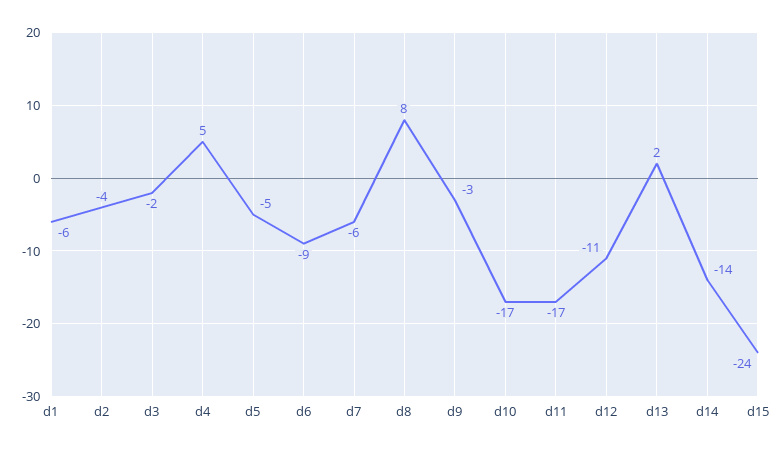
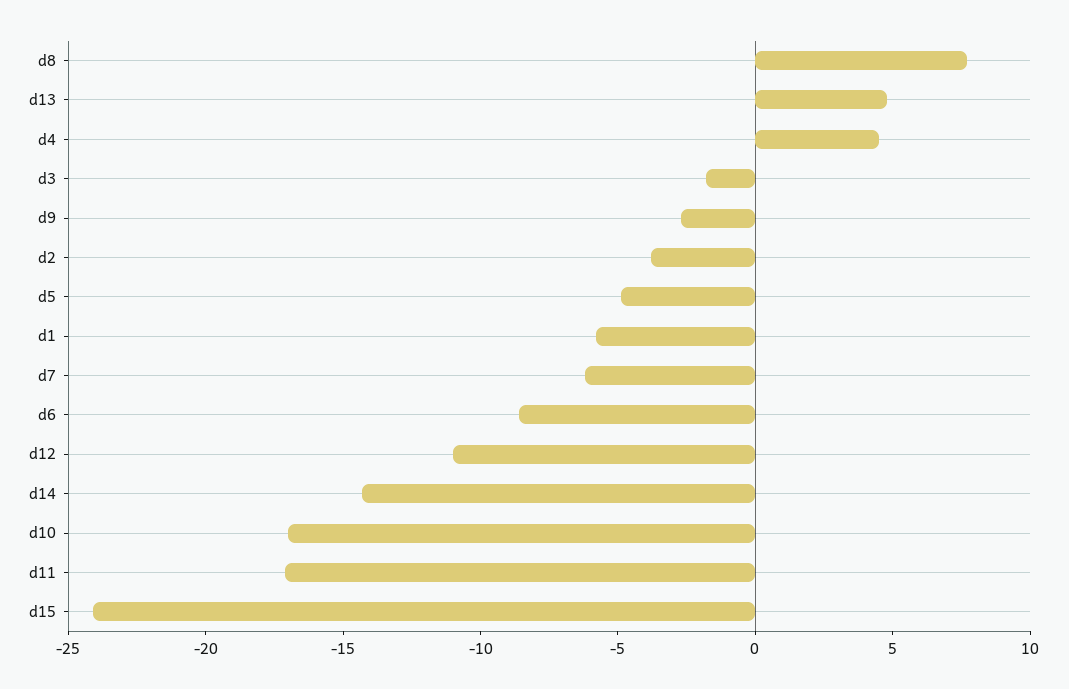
d13: 2 -> 5

